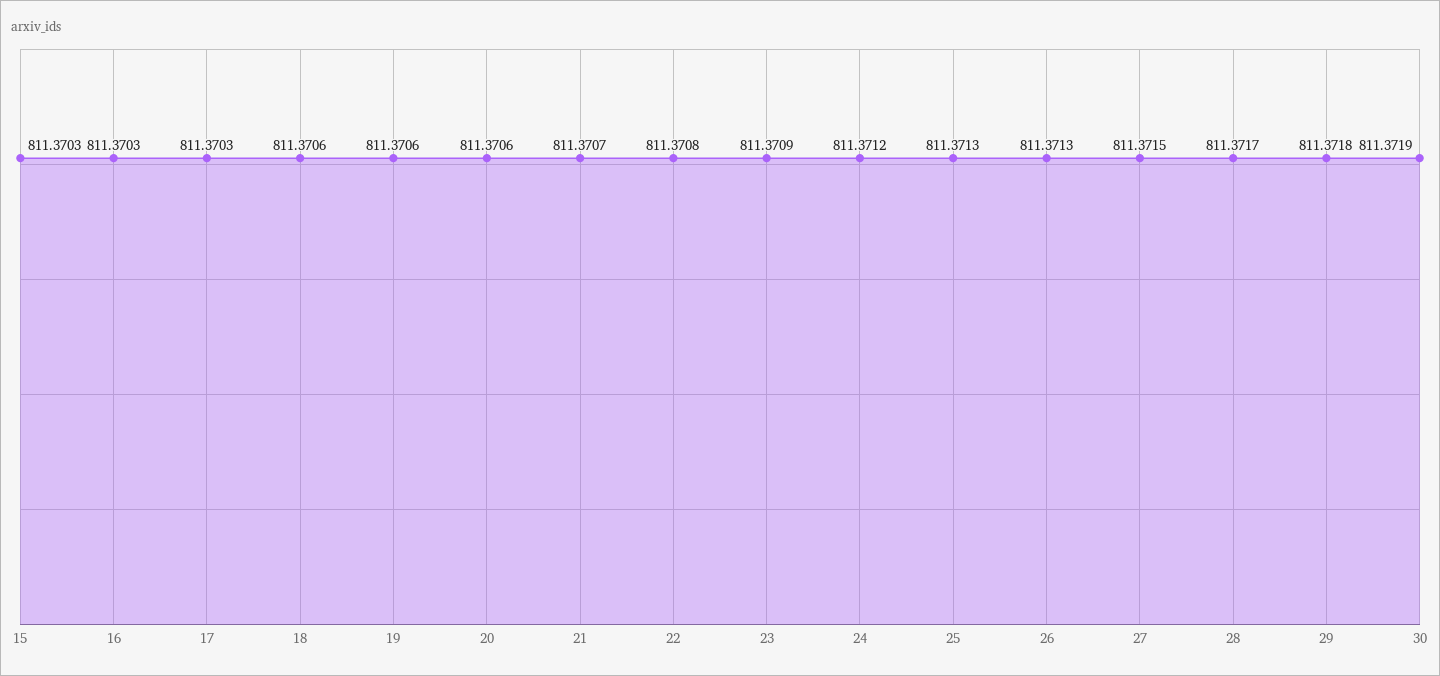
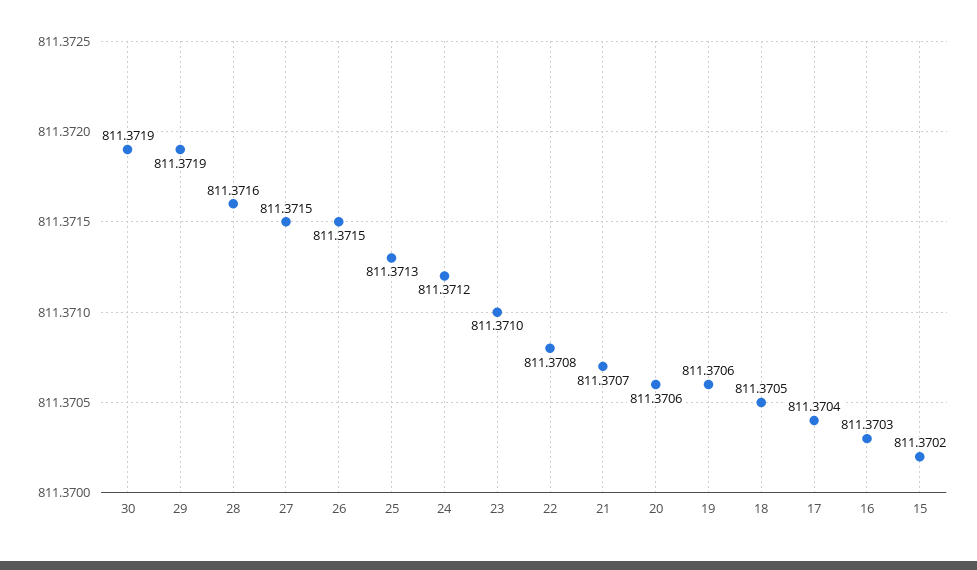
15: 811.3703 -> 811.3702
17: 811.3703 -> 811.3704
18: 811.3706 -> 811.3705
23: 811.3709 -> 811.371
26: 811.3713 -> 811.3715
28: 811.3717 -> 811.3716
29: 811.3718 -> 811.3719

